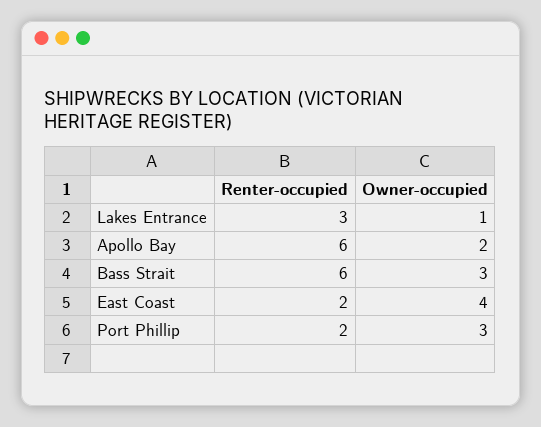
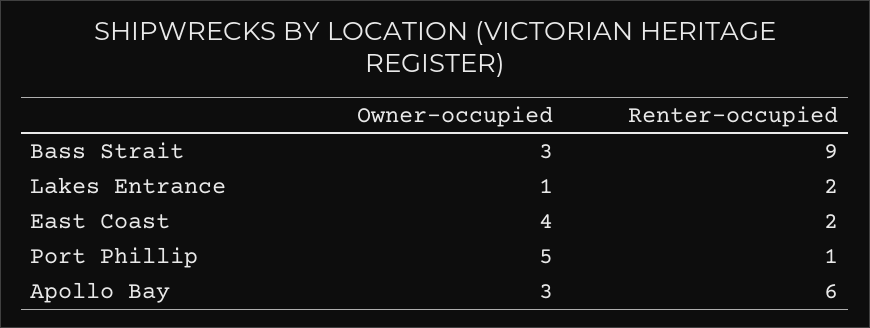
Renter-occupied, Lakes Entrance: 3 -> 2
Owner-occupied, Apollo Bay: 2 -> 3
Renter-occupied, Bass Strait: 6 -> 9
Renter-occupied, Port Phillip: 2 -> 1
Owner-occupied, Port Phillip: 3 -> 5

